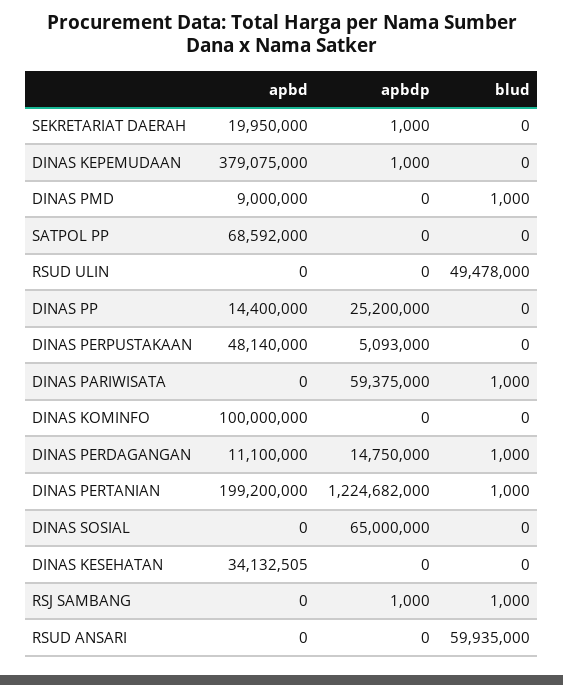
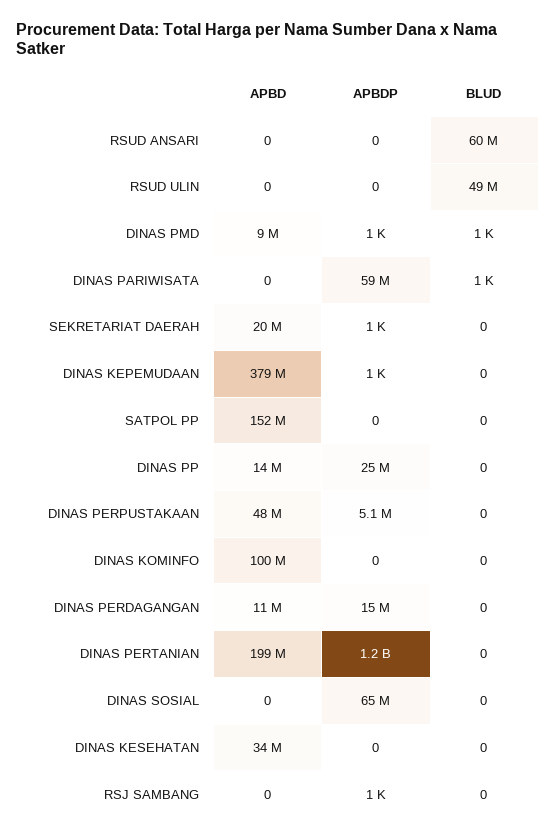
apbdp, DINAS PMD: 0 -> 1000
apbd, SATPOL PP: 68592000 -> 152000000
blud, DINAS PERDAGANGAN: 1000 -> 0
blud, DINAS PERTANIAN: 1000 -> 0
blud, RSJ SAMBANG: 1000 -> 0

